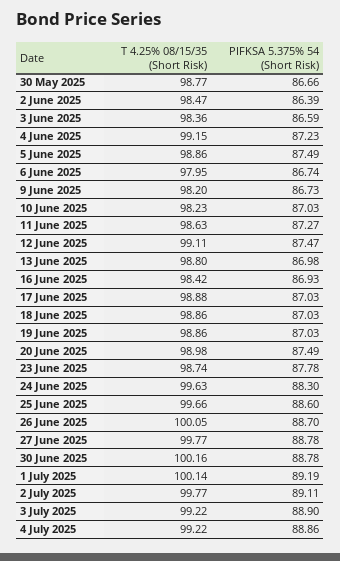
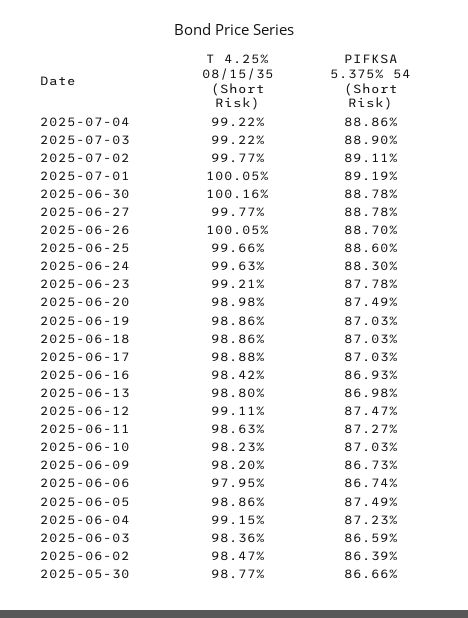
T 4.25% 08/15/35 (Short Risk), 23 June 2025: 98.74 -> 99.21
T 4.25% 08/15/35 (Short Risk), 1 July 2025: 100.14 -> 100.05

